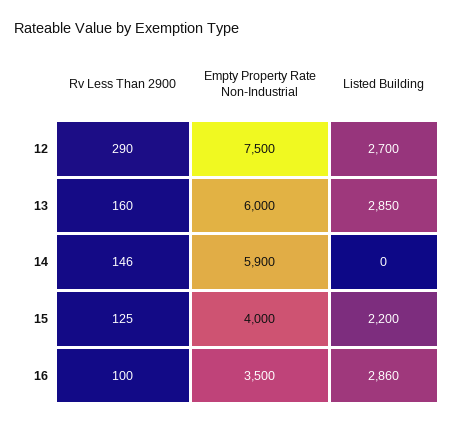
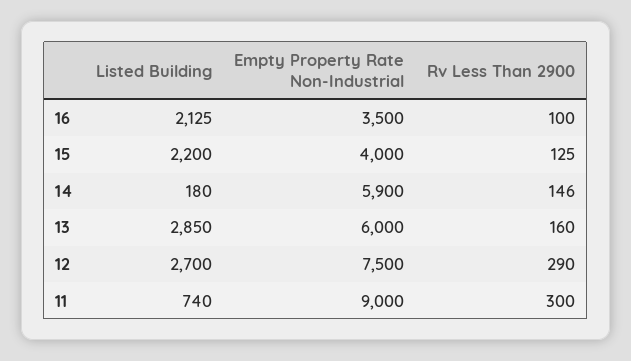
Listed Building, 14: 0 -> 180
Listed Building, 16: 2860 -> 2125
Listed Building, 11: none -> 740
Empty Property Rate Non-Industrial, 11: none -> 9000
Rv Less Than 2900, 11: none -> 300

